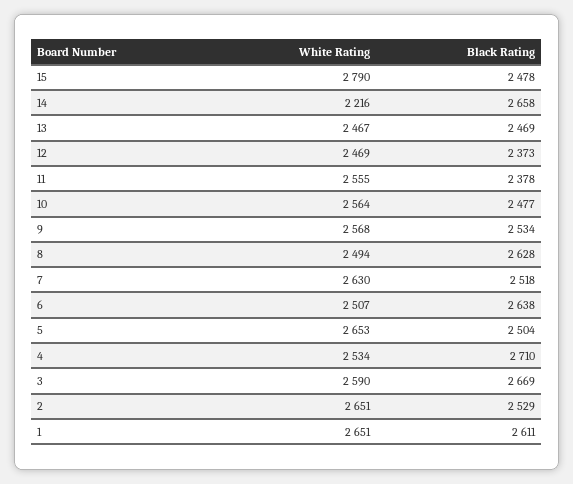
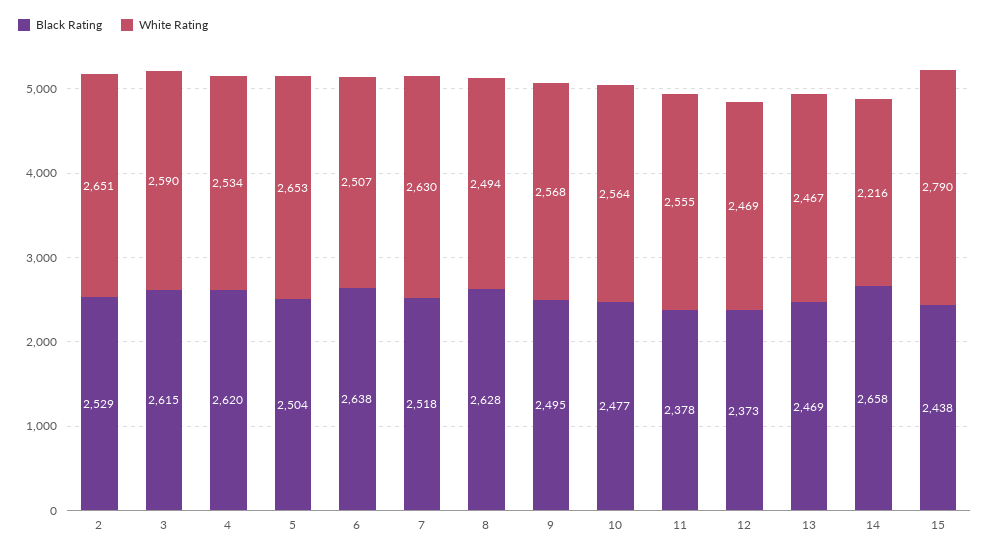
Black Rating, 15: 2478 -> 2438
Black Rating, 9: 2534 -> 2495
Black Rating, 4: 2710 -> 2620
Black Rating, 3: 2669 -> 2615
White Rating, 1: 2651 -> none
Black Rating, 1: 2611 -> none

